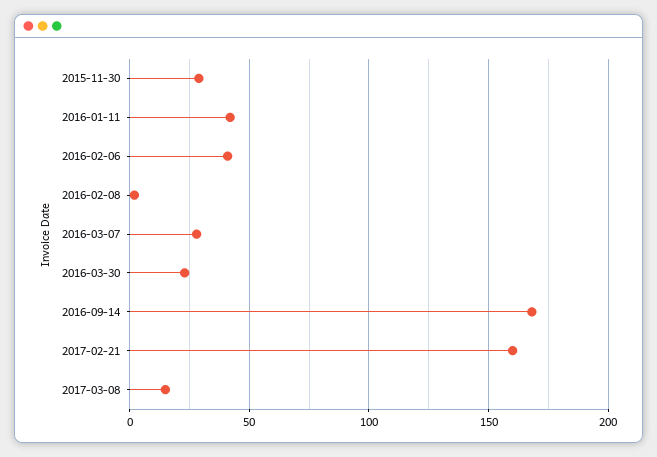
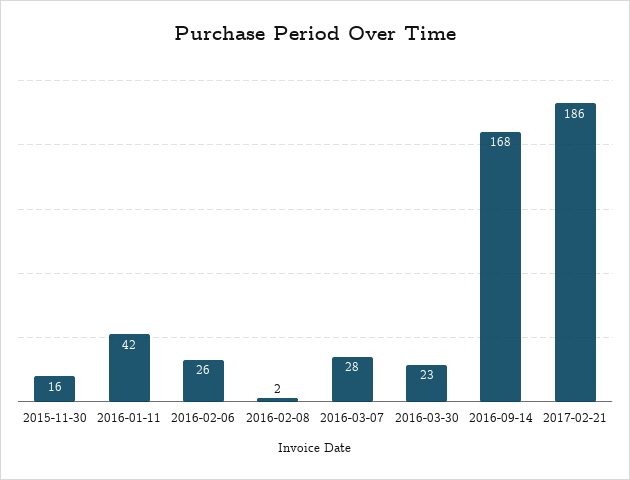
2015-11-30: 30 -> 16
2016-02-06: 40 -> 26
2017-02-21: 160 -> 186
2017-03-08: 15 -> none

